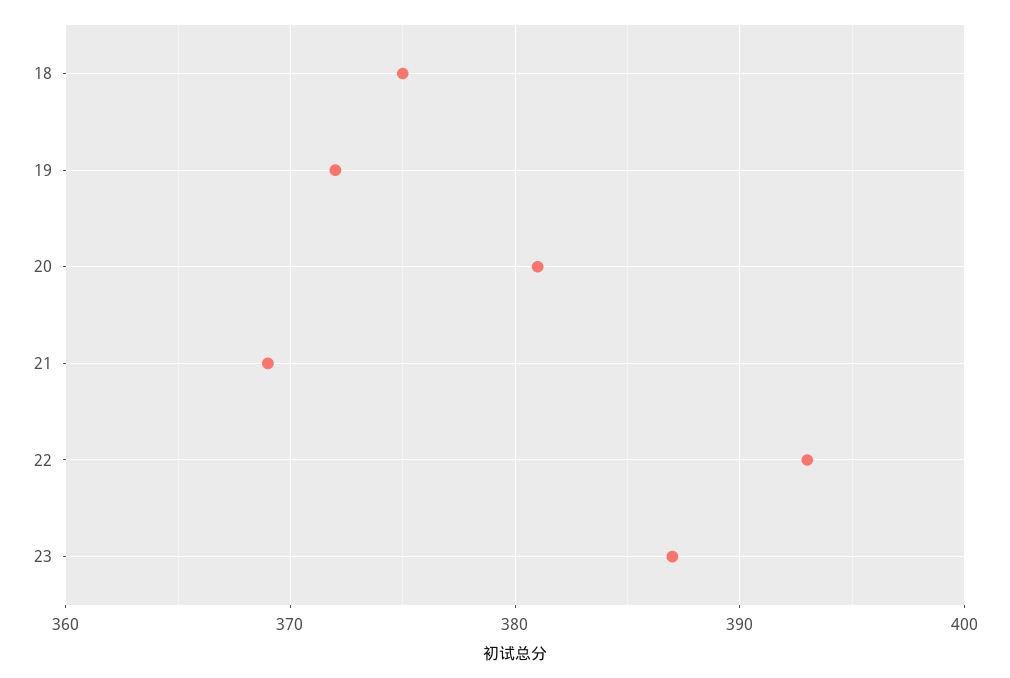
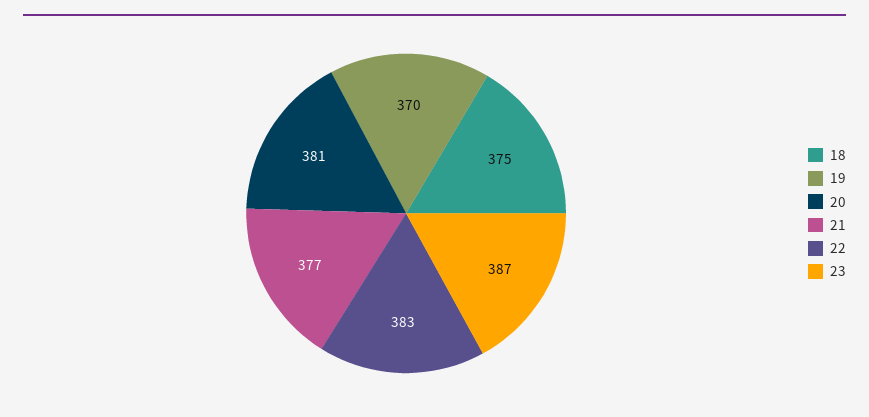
19: 372 -> 370
21: 369 -> 377
22: 393 -> 383

